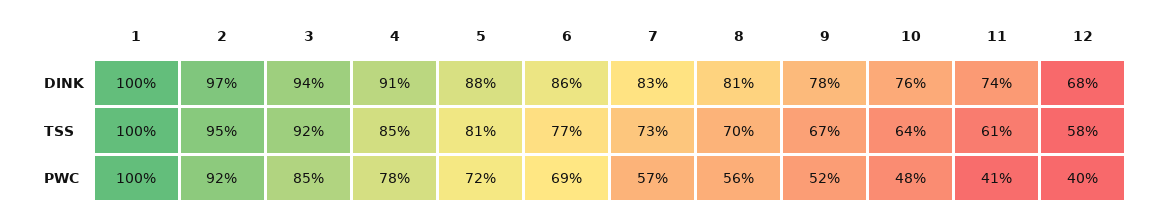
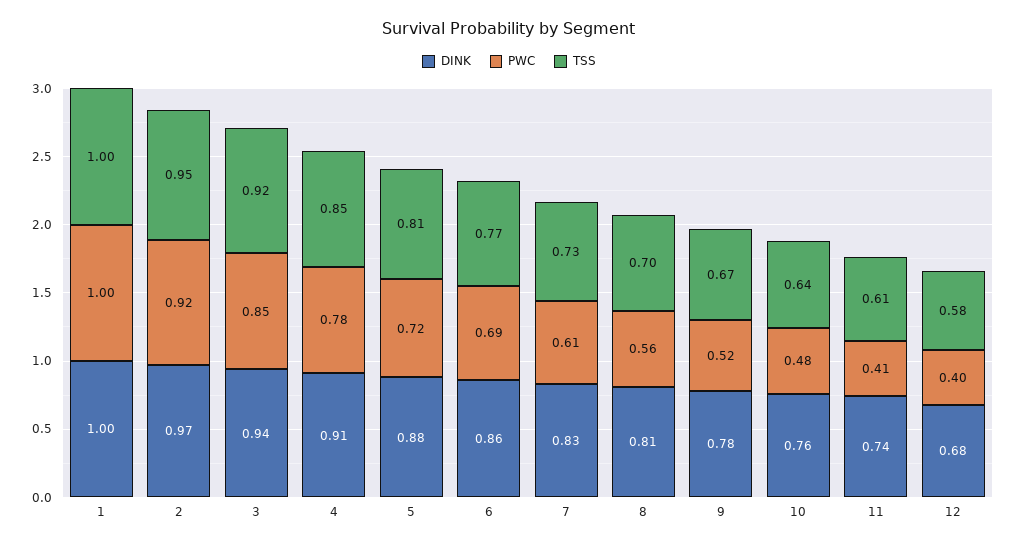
PWC, 7: 0.57 -> 0.61

